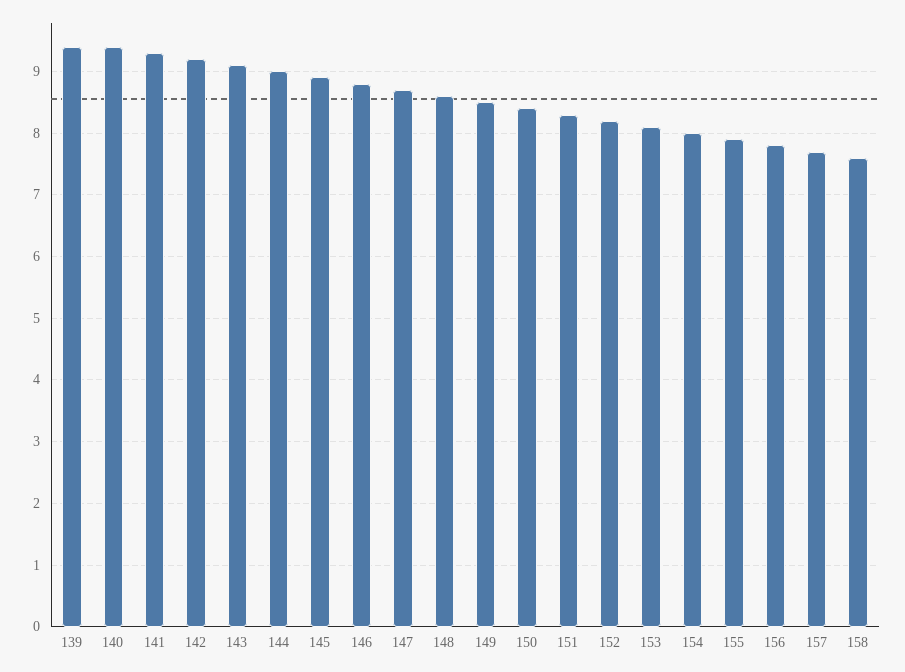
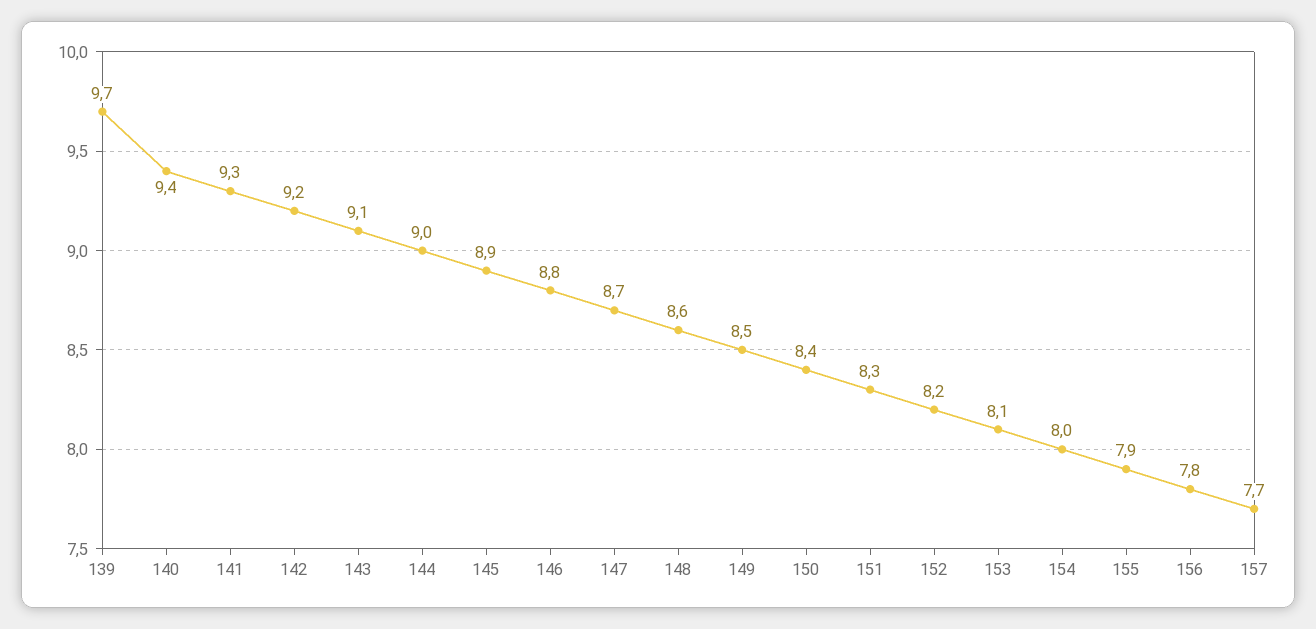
139: 9.4 -> 9.7
158: 7.6 -> none

